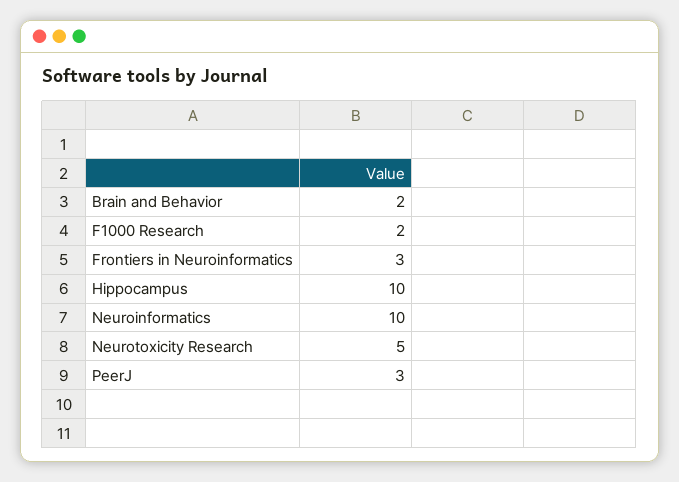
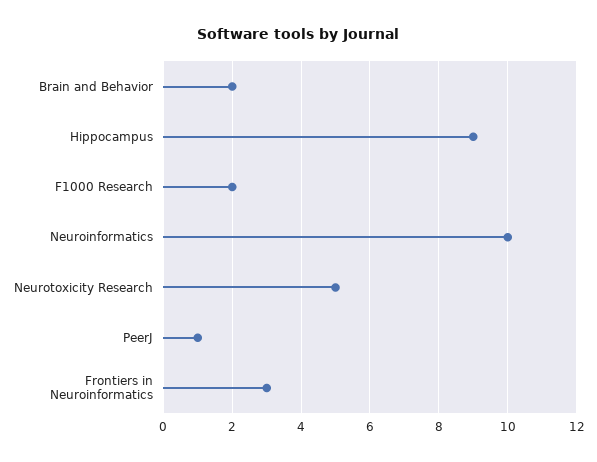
Hippocampus: 10 -> 9
PeerJ: 3 -> 1

